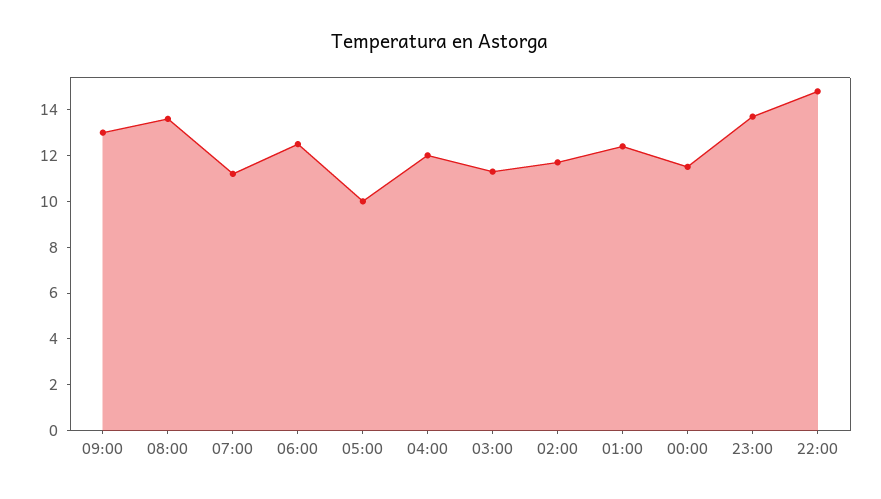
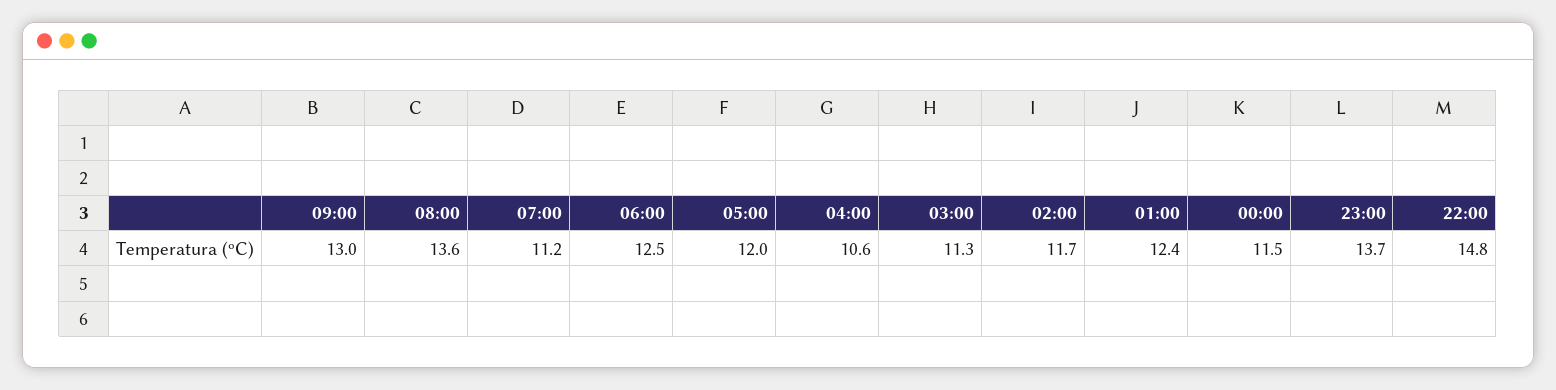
05:00: 10 -> 12
04:00: 12 -> 10.6

